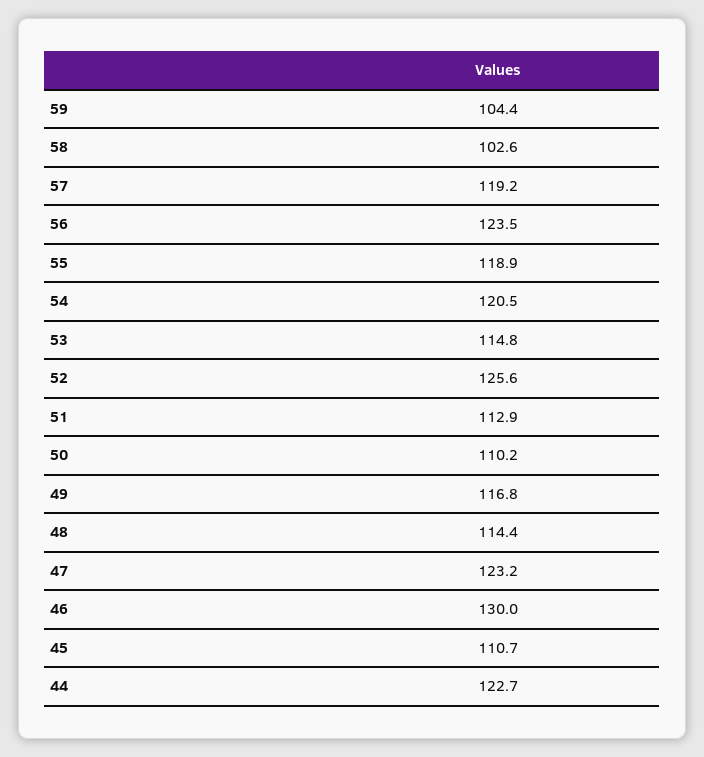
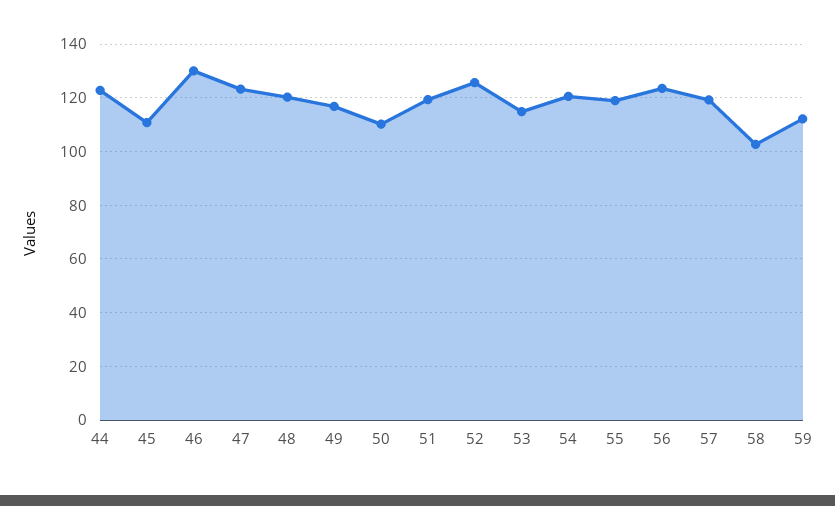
59: 104.4 -> 112.5
51: 112.9 -> 120
48: 114.4 -> 120

